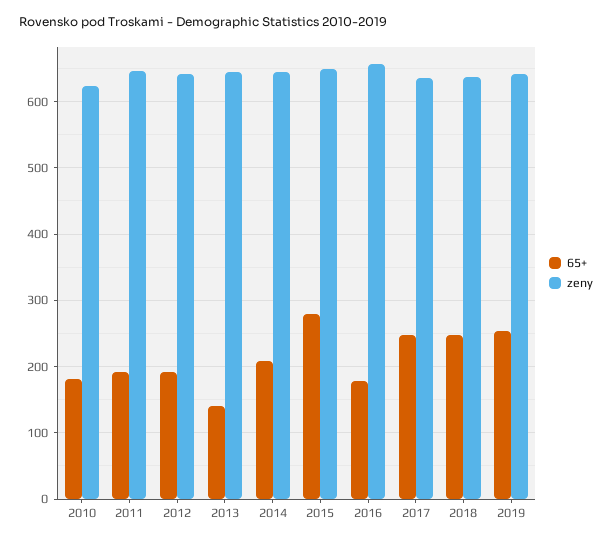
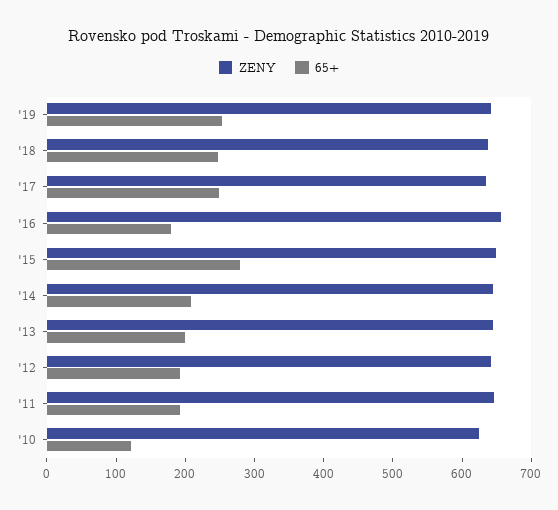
65+, 2010: 180 -> 120
65+, 2013: 140 -> 200

